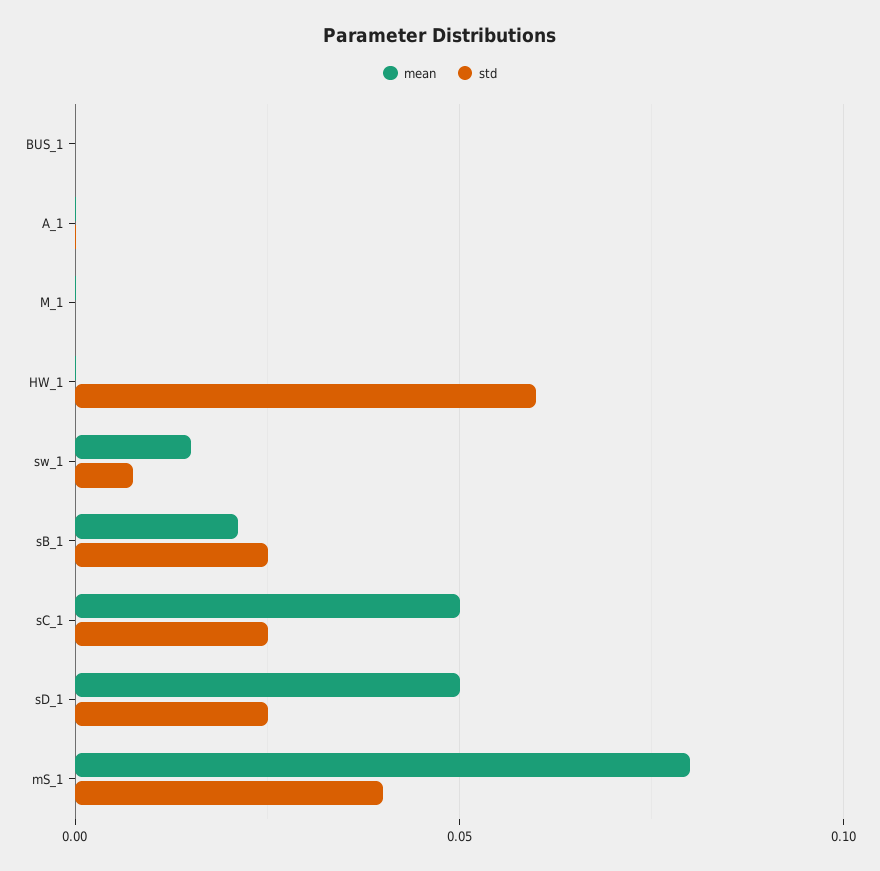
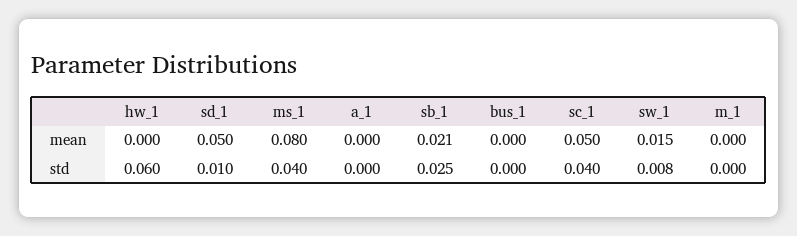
std, sC_1: 0.025 -> 0.04
std, sD_1: 0.025 -> 0.01

